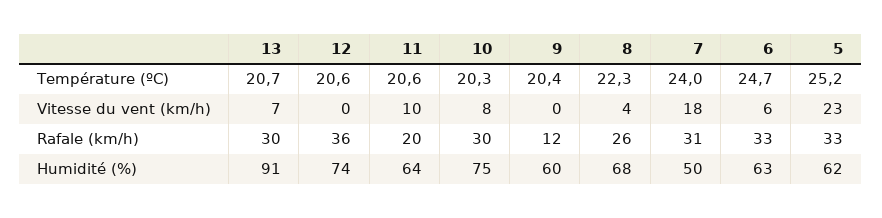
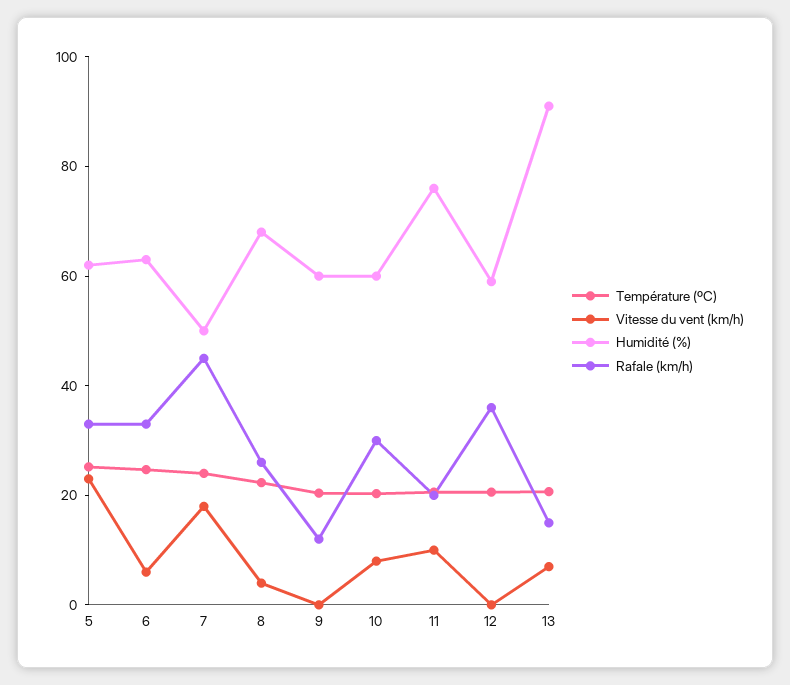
Rafale (km/h), 13: 30 -> 15
Rafale (km/h), 7: 31 -> 45
Humidité (%), 12: 74 -> 60
Humidité (%), 11: 64 -> 75
Humidité (%), 10: 75 -> 60

